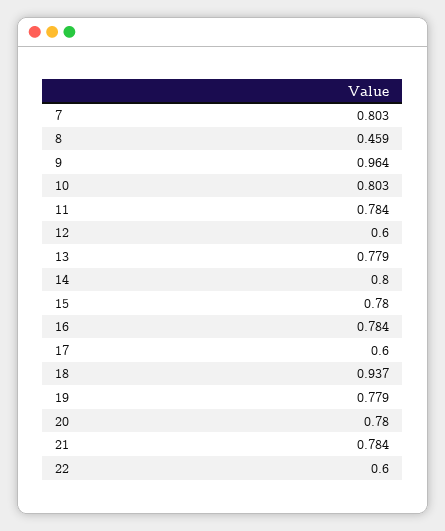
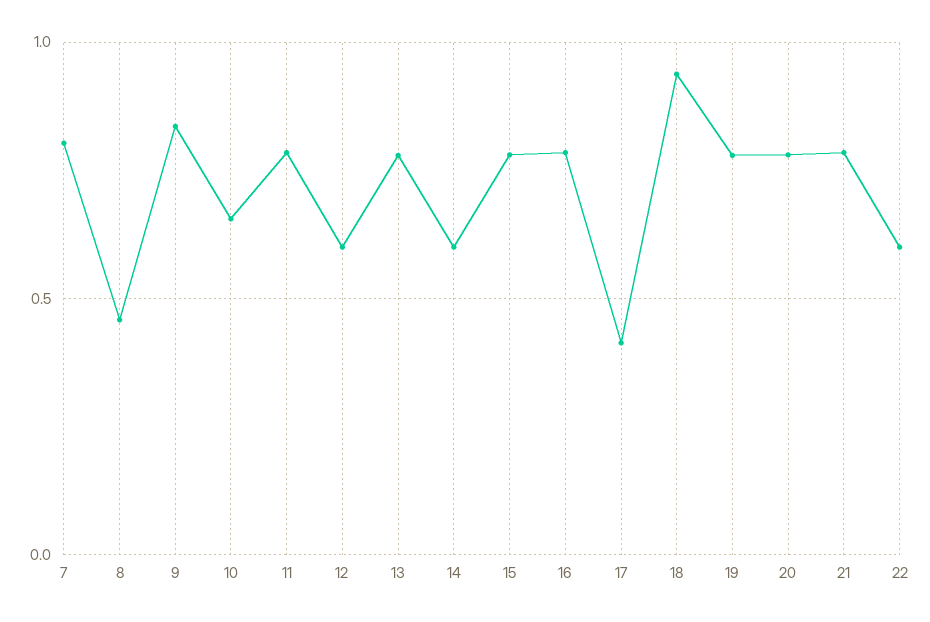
9: 0.964 -> 0.85
10: 0.803 -> 0.65
14: 0.8 -> 0.6
17: 0.6 -> 0.4

